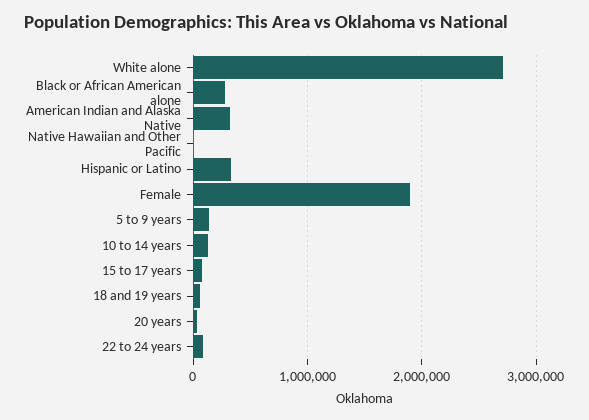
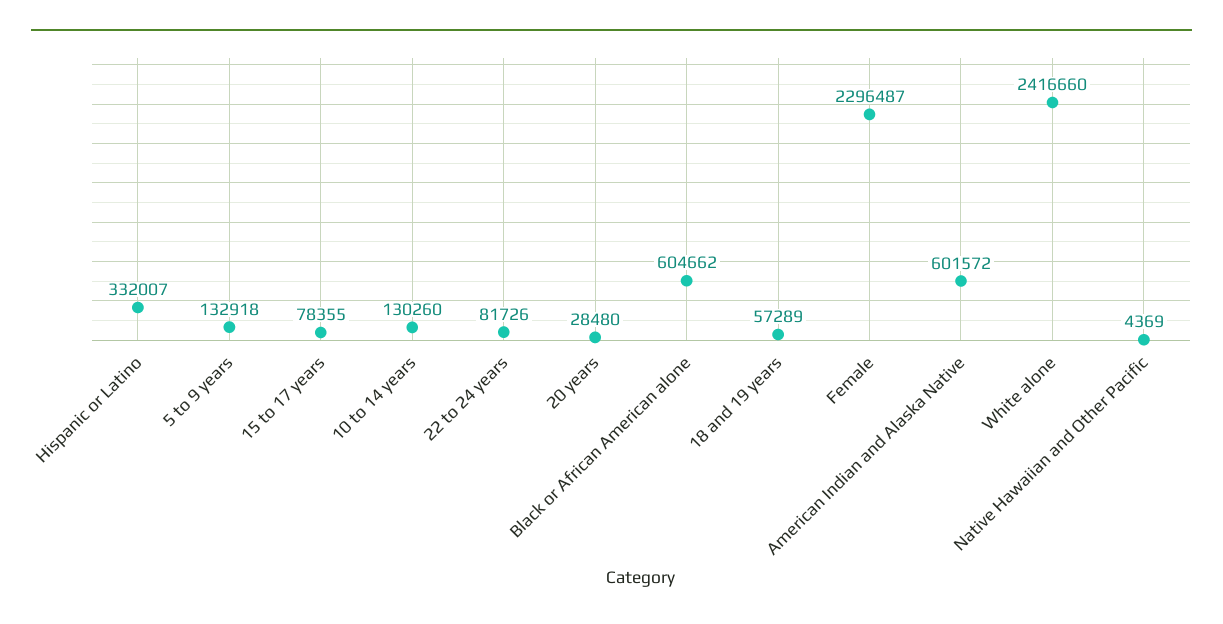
White alone: 2700000 -> 2416660
Black or African American alone: 300000 -> 604662
American Indian and Alaska Native: 300000 -> 601572
Female: 1900000 -> 2296487

